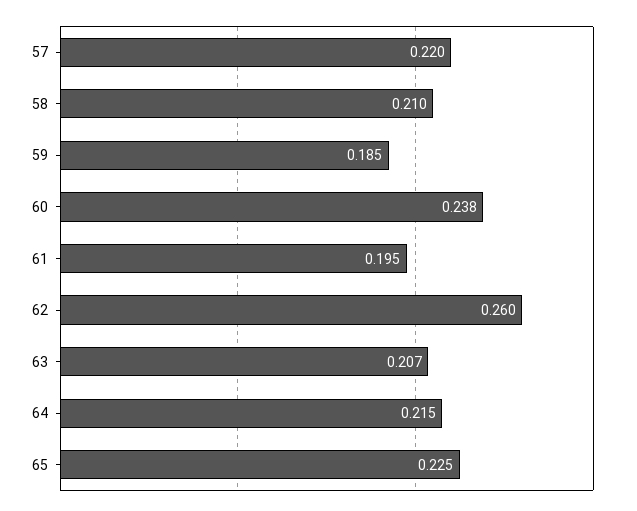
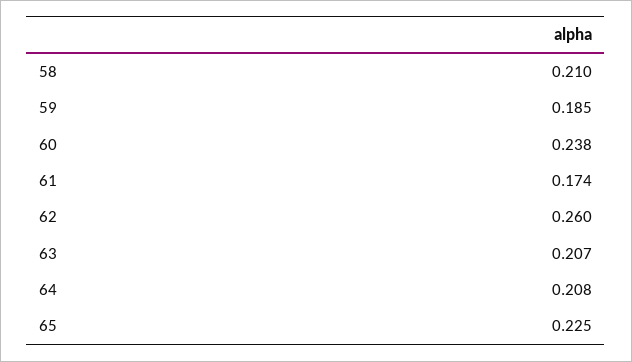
57: 0.22 -> none
61: 0.195 -> 0.174
64: 0.215 -> 0.208

